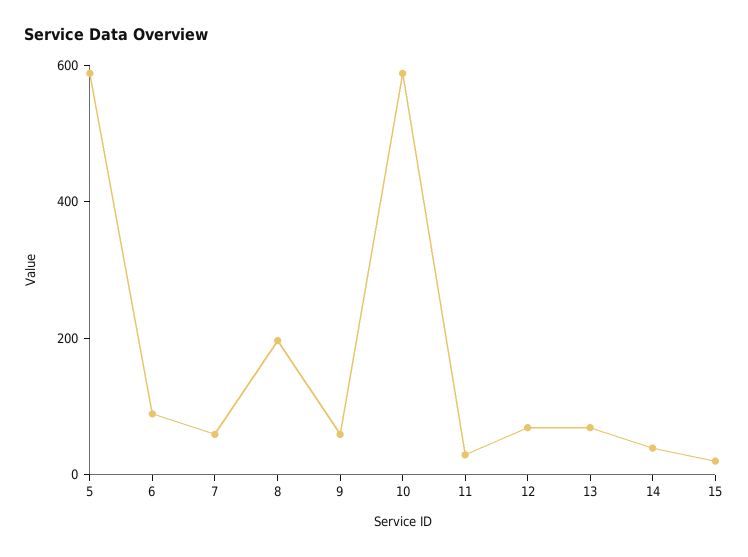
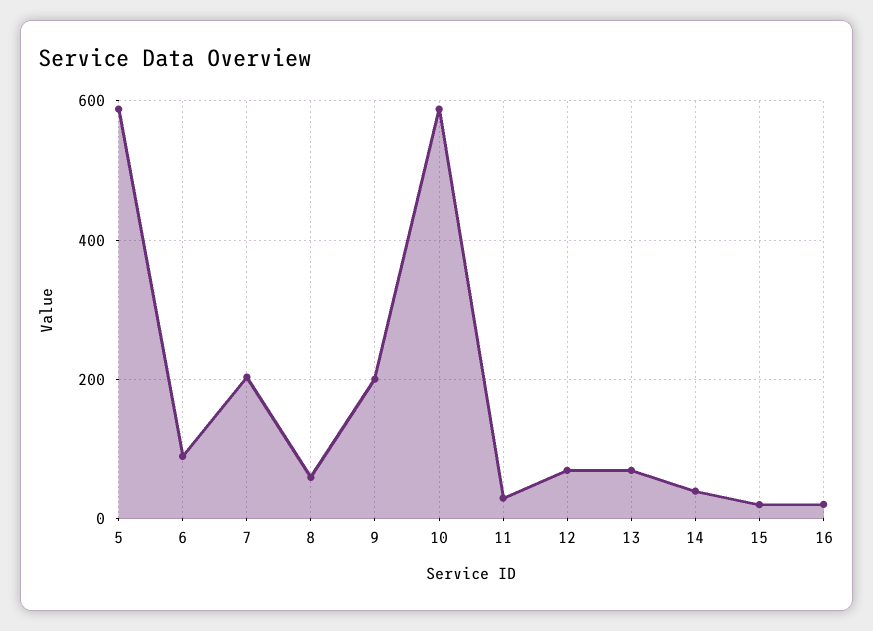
7: 50 -> 200
8: 200 -> 60
9: 50 -> 200
16: none -> 20

